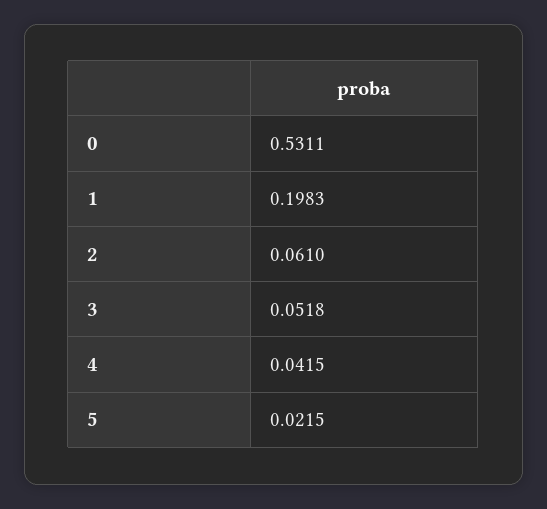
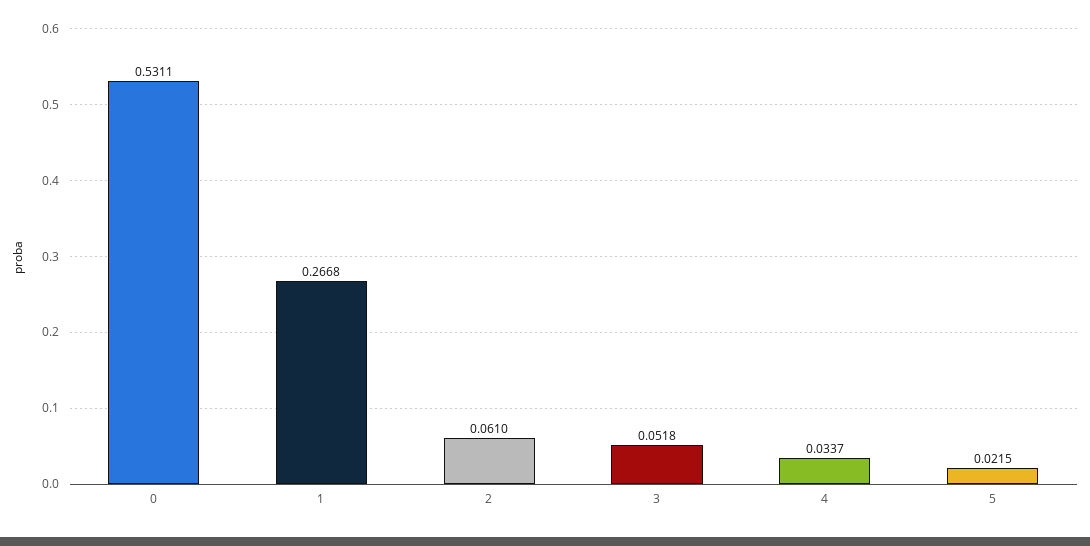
1: 0.1983 -> 0.2668
4: 0.0415 -> 0.0337

